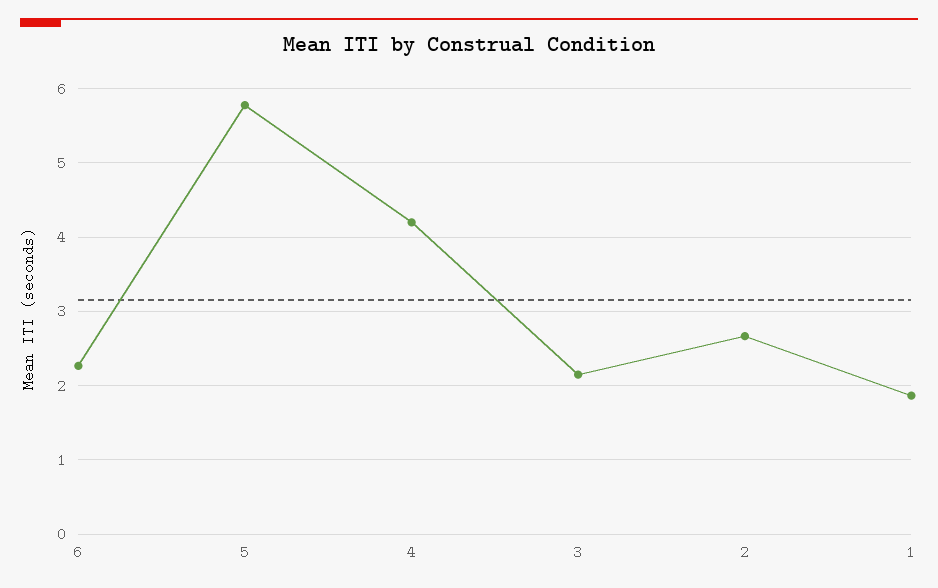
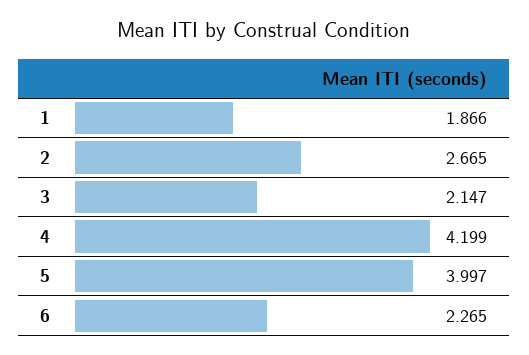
5: 5.8 -> 3.997

